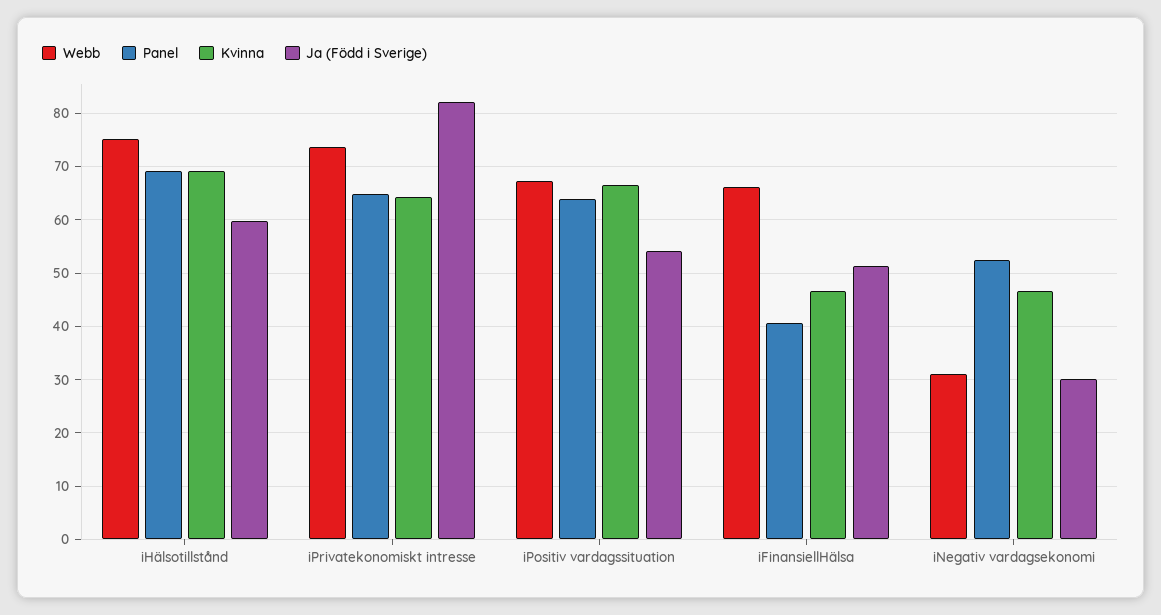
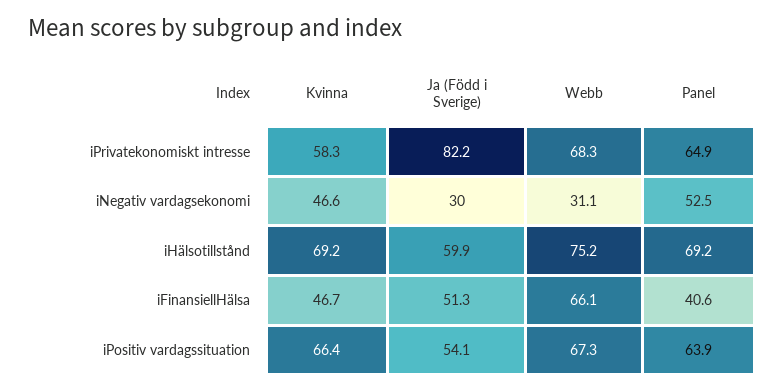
Webb, iPrivatekonomiskt intresse: 74 -> 68.3
Kvinna, iPrivatekonomiskt intresse: 64 -> 58.3

